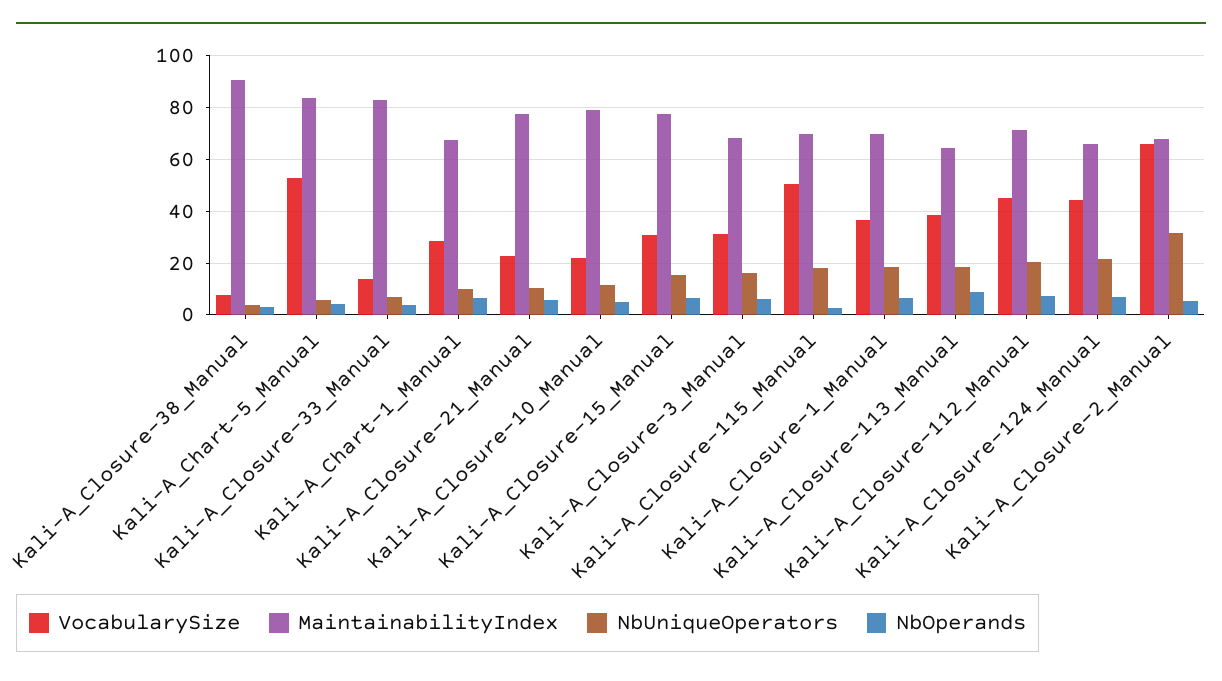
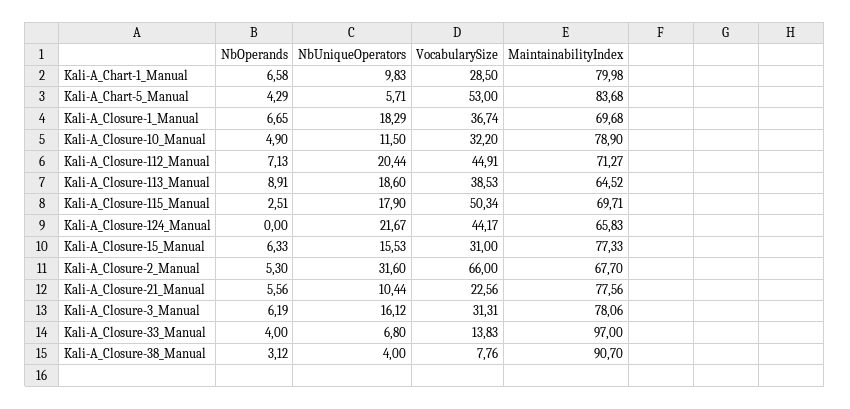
MaintainabilityIndex, Kali-A_Closure-33_Manual: 82.5 -> 97
MaintainabilityIndex, Kali-A_Chart-1_Manual: 67.5 -> 79.98
VocabularySize, Kali-A_Closure-10_Manual: 22.5 -> 32.2
MaintainabilityIndex, Kali-A_Closure-3_Manual: 67.5 -> 78.06
NbOperands, Kali-A_Closure-124_Manual: 7.5 -> 0

